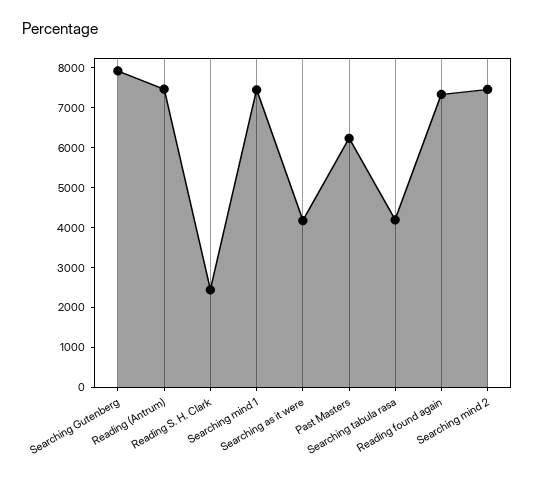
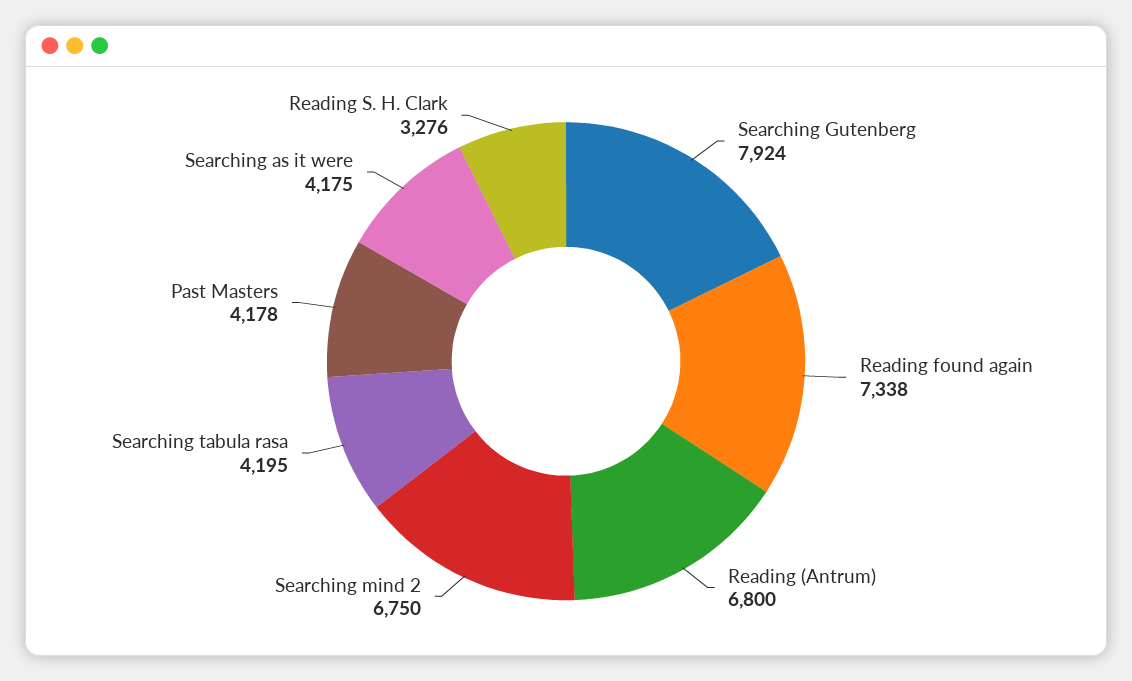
Reading (Antrum): 7500 -> 6800
Reading S. H. Clark: 2500 -> 3276
Searching mind 1: 7500 -> none
Past Masters: 6250 -> 4178
Searching mind 2: 7500 -> 6750

